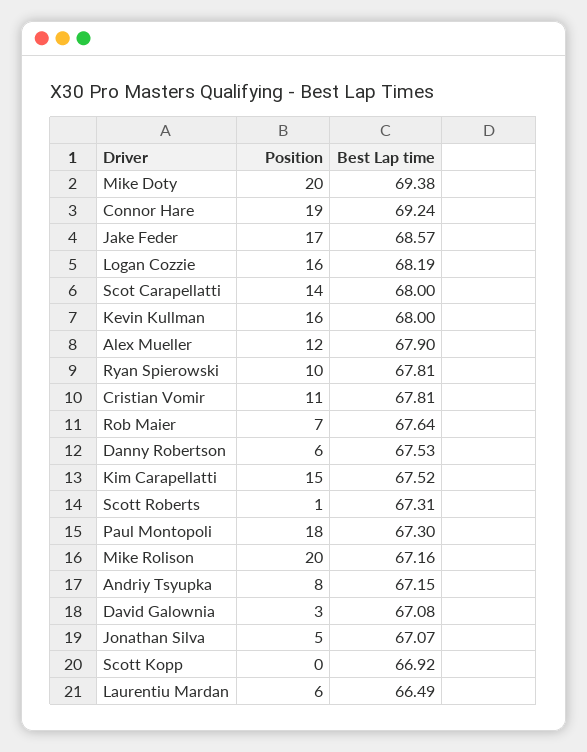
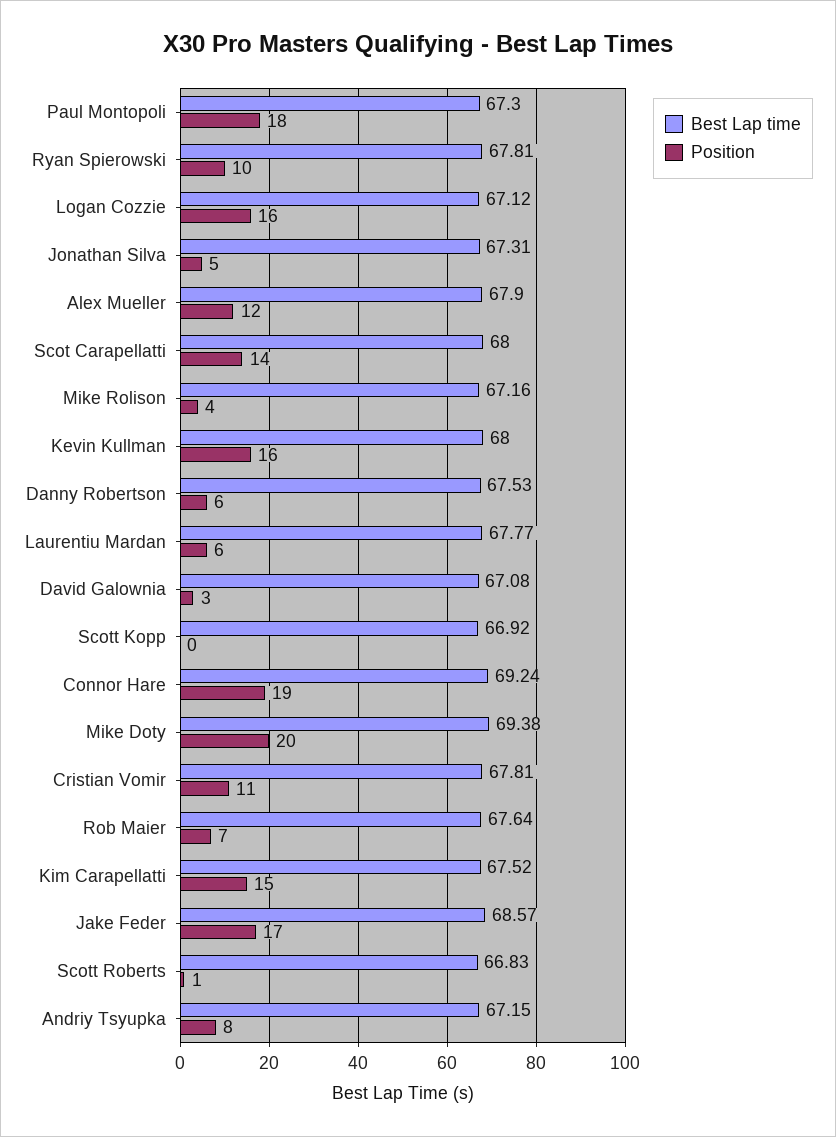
Best Lap time, Logan Cozzie: 68.19 -> 67.12
Best Lap time, Scott Roberts: 67.31 -> 66.83
Position, Mike Rolison: 20 -> 4
Best Lap time, Jonathan Silva: 67.07 -> 67.31
Best Lap time, Laurentiu Mardan: 66.49 -> 67.77

